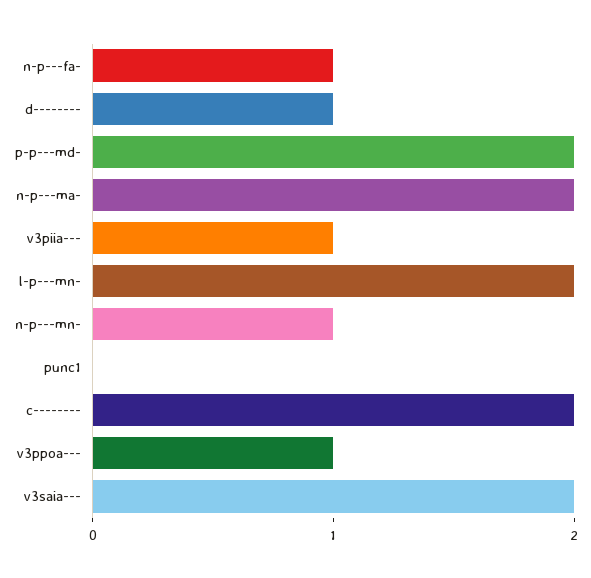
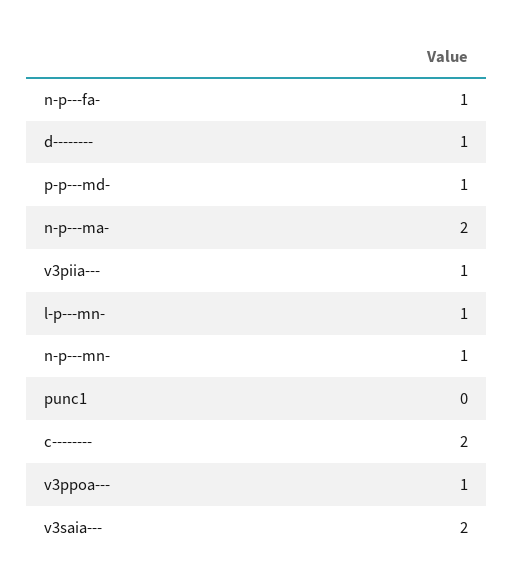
p-p---md-: 2 -> 1
l-p---mn-: 2 -> 1

